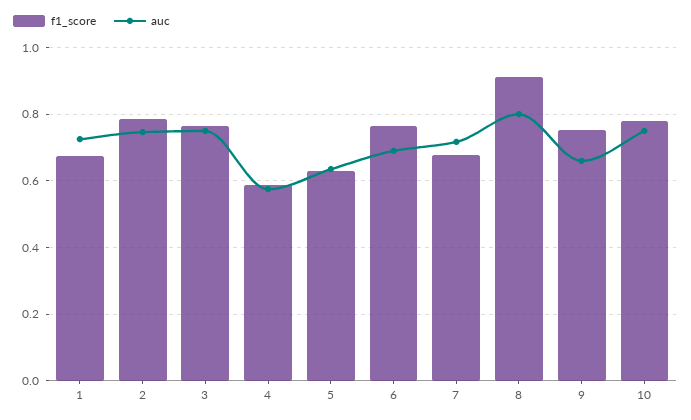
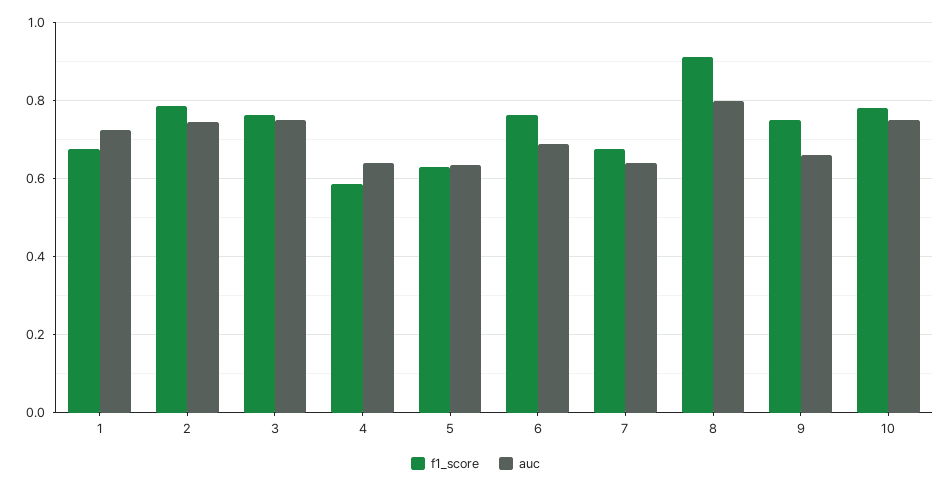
auc, 4: 0.58 -> 0.64
auc, 7: 0.72 -> 0.64

